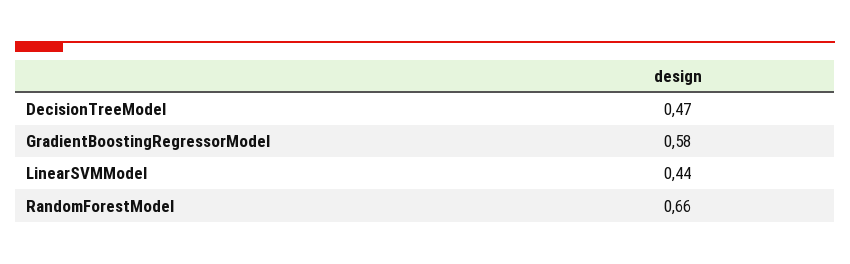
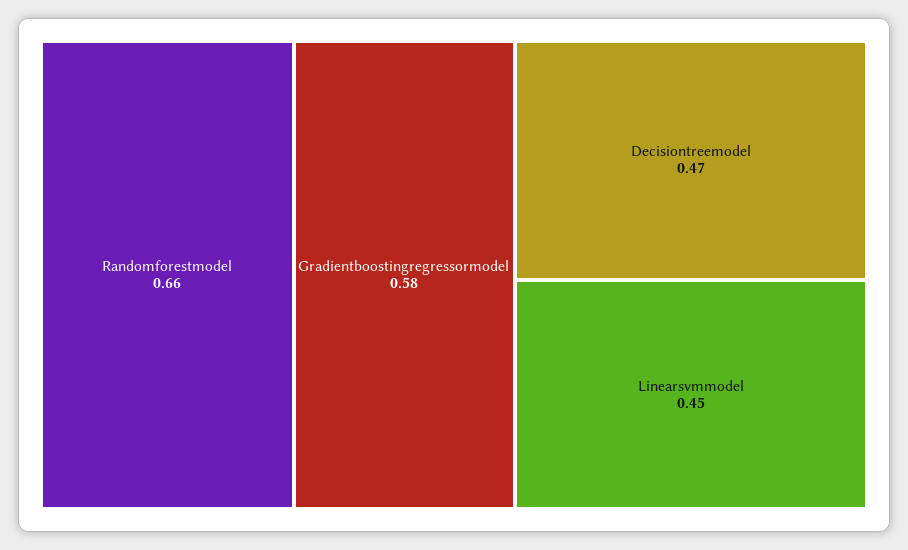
LinearSVMModel: 0.44 -> 0.45

